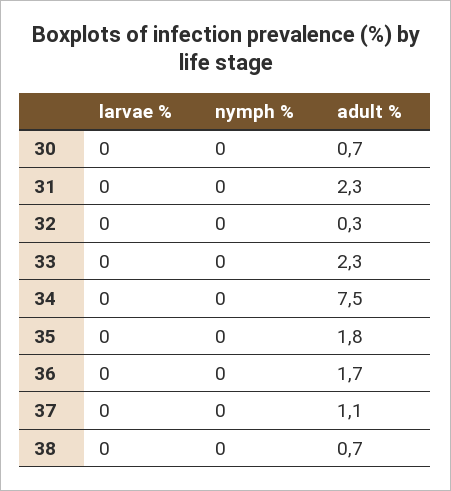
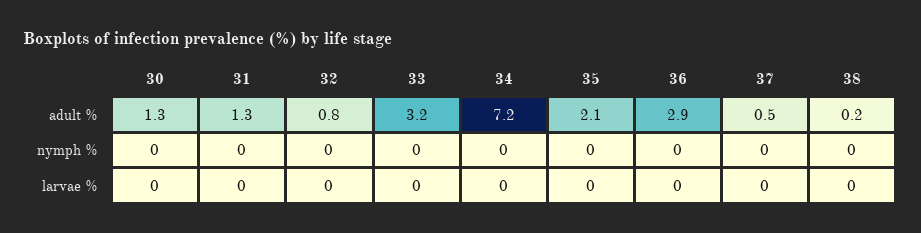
adult %, 30: 0.7 -> 1.3
adult %, 31: 2.3 -> 1.3
adult %, 32: 0.3 -> 0.8
adult %, 33: 2.3 -> 3.2
adult %, 34: 7.5 -> 7.2
adult %, 35: 1.8 -> 2.1
adult %, 36: 1.7 -> 2.9
adult %, 37: 1.1 -> 0.5
adult %, 38: 0.7 -> 0.2

